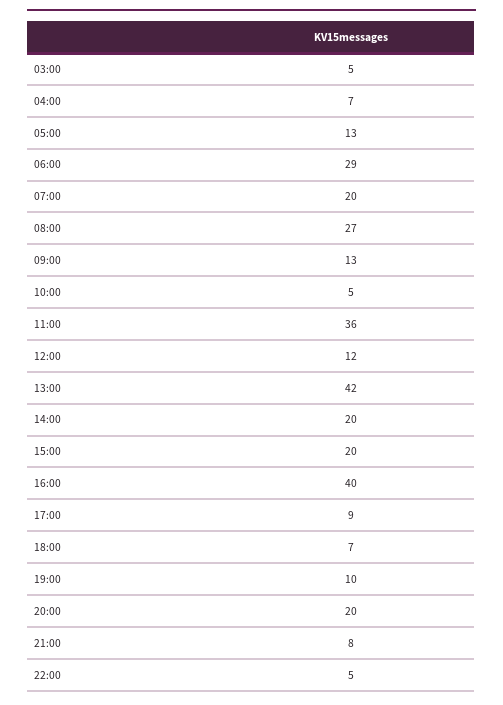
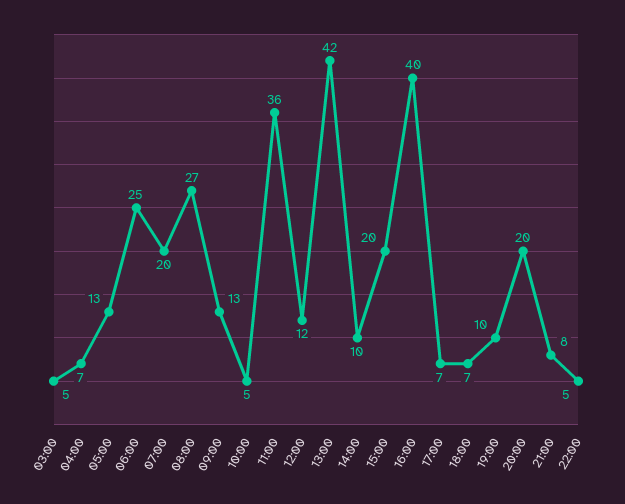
06:00: 29 -> 25
14:00: 20 -> 10
17:00: 9 -> 7

